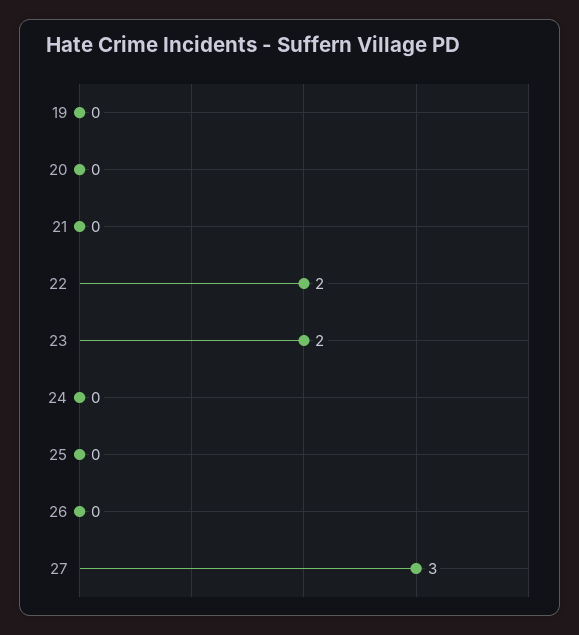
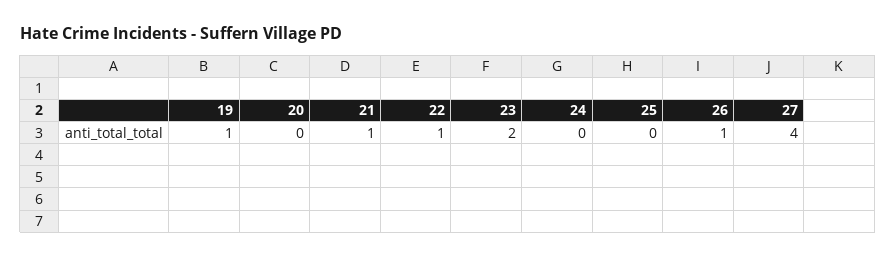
19: 0 -> 1
21: 0 -> 1
22: 2 -> 1
26: 0 -> 1
27: 3 -> 4

